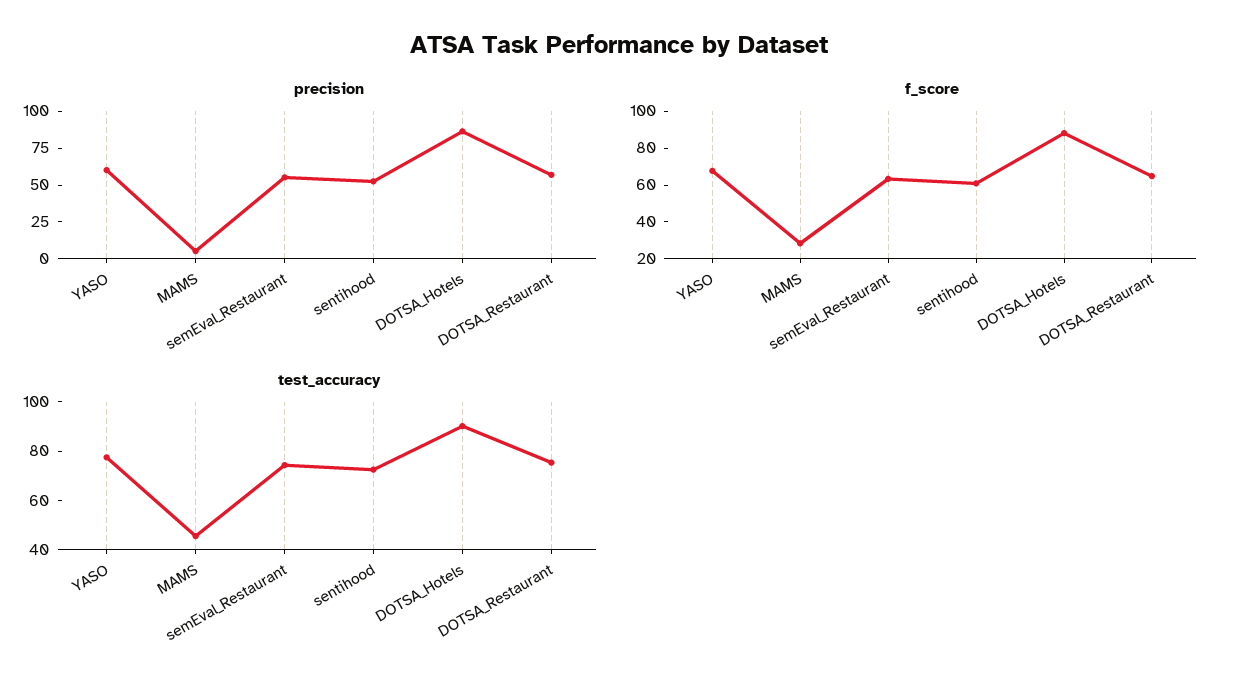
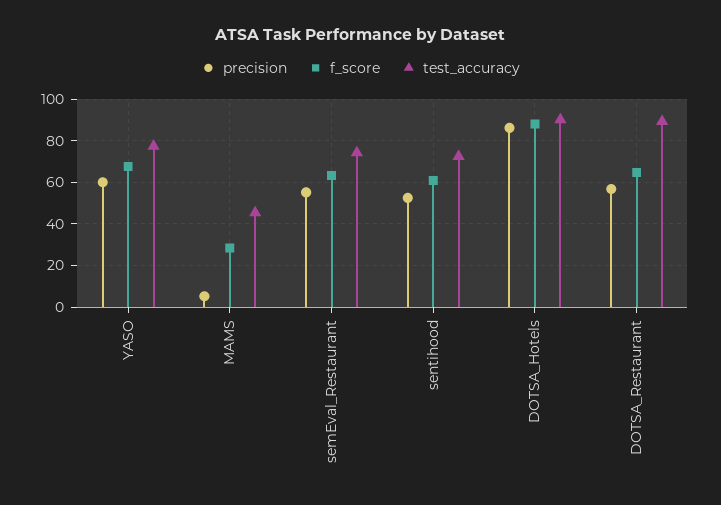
test_accuracy, DOTSA_Restaurant: 75 -> 90

